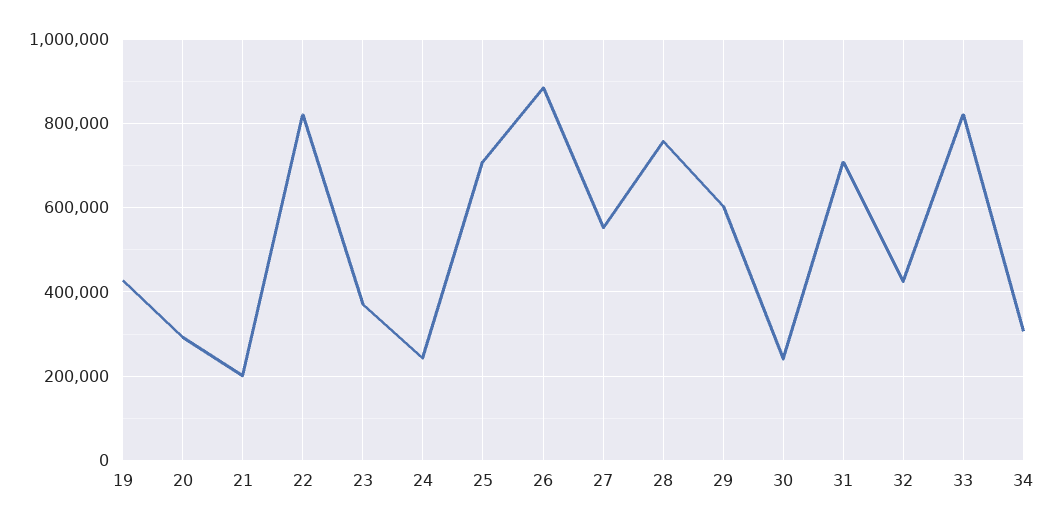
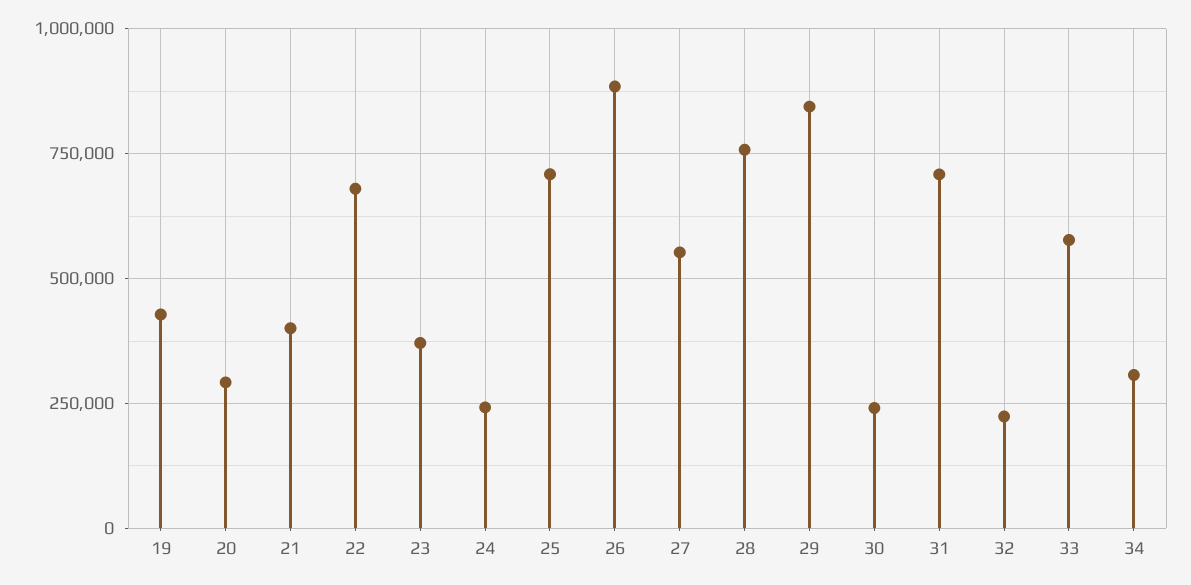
21: 200000 -> 400000
22: 820000 -> 675000
29: 600000 -> 850000
32: 420000 -> 225000
33: 820000 -> 575000

